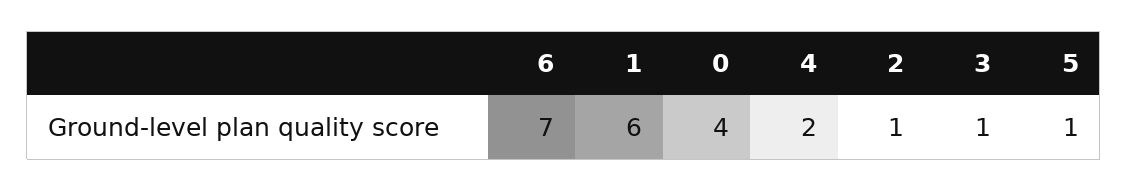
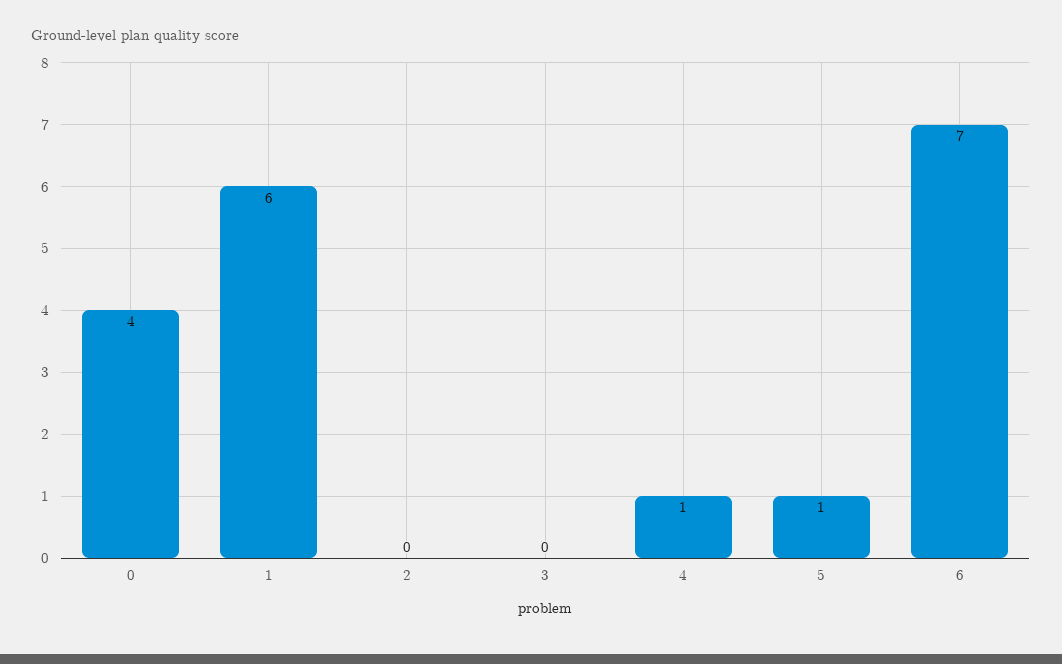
4: 2 -> 1
2: 1 -> 0
3: 1 -> 0

